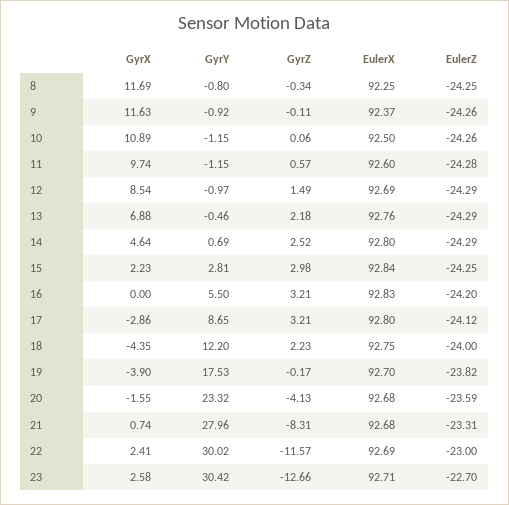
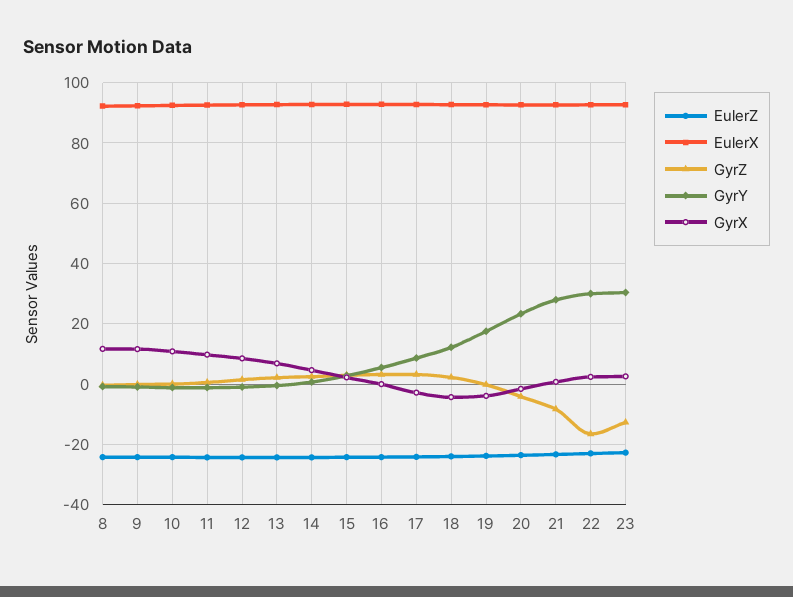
GyrZ, 22: -11.57 -> -16

